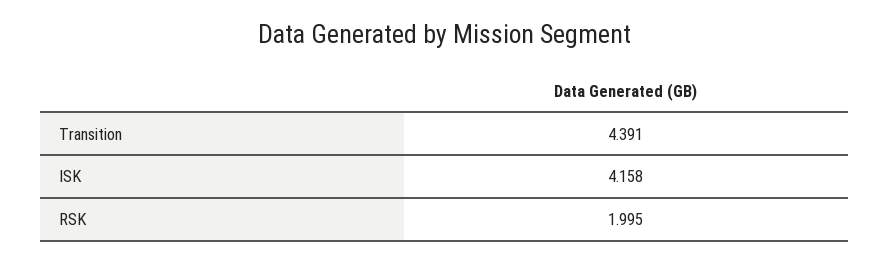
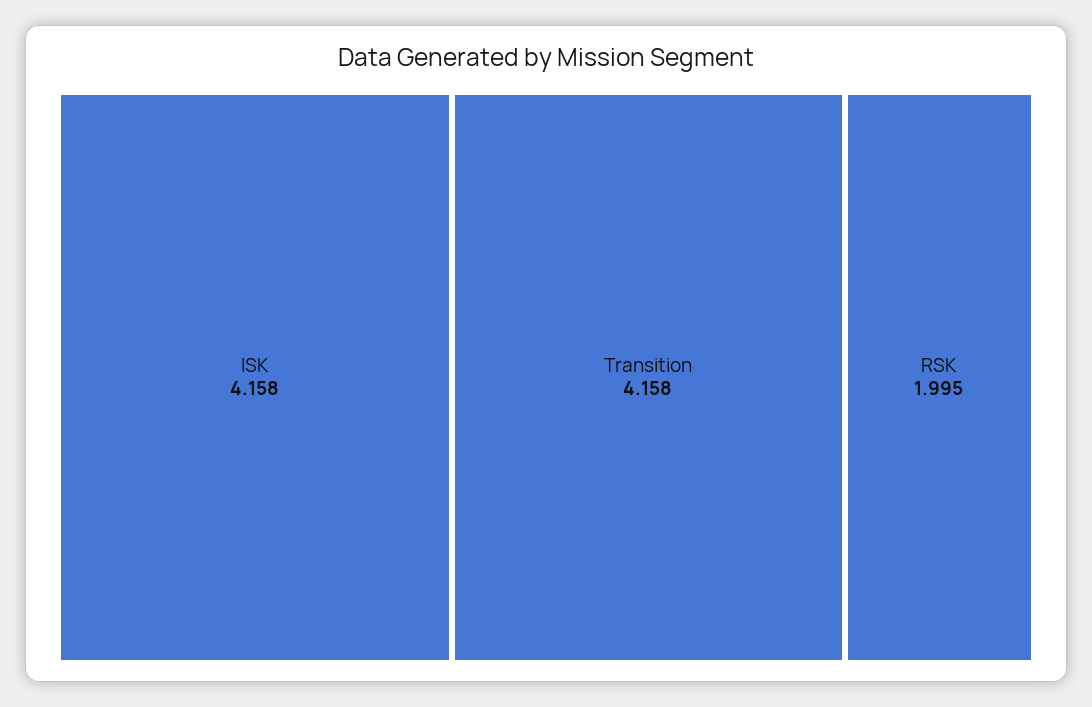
Transition: 4.391 -> 4.158

